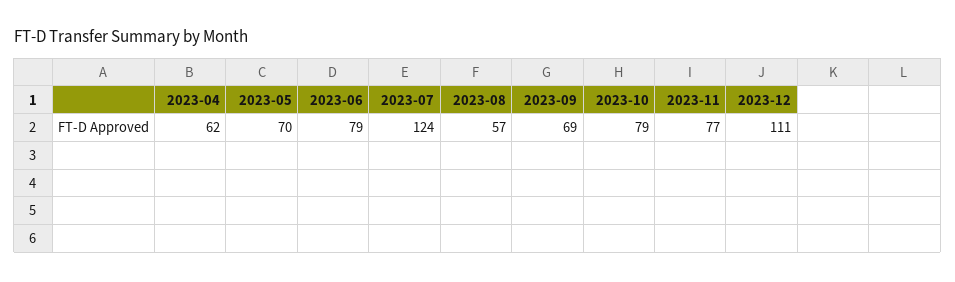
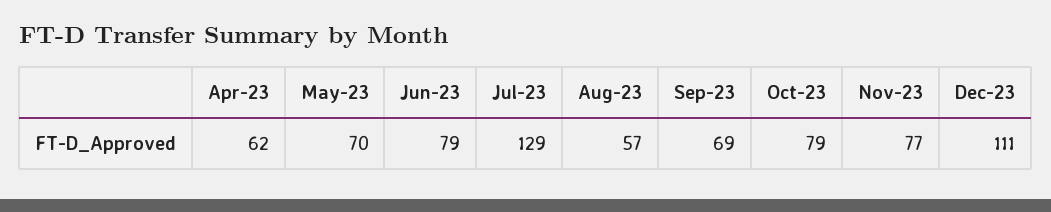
2023-07: 124 -> 129

